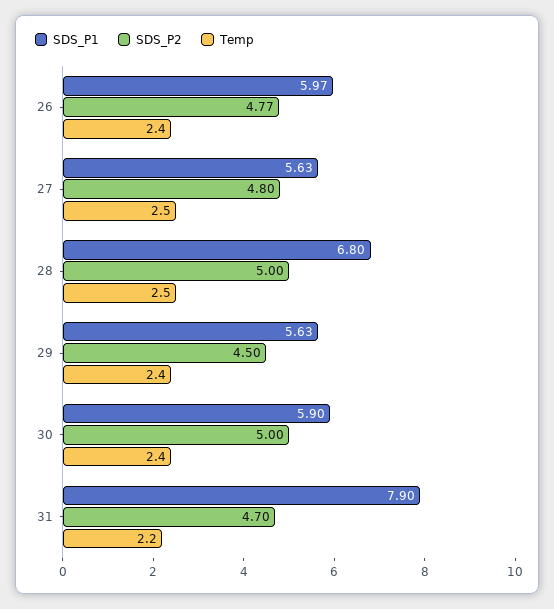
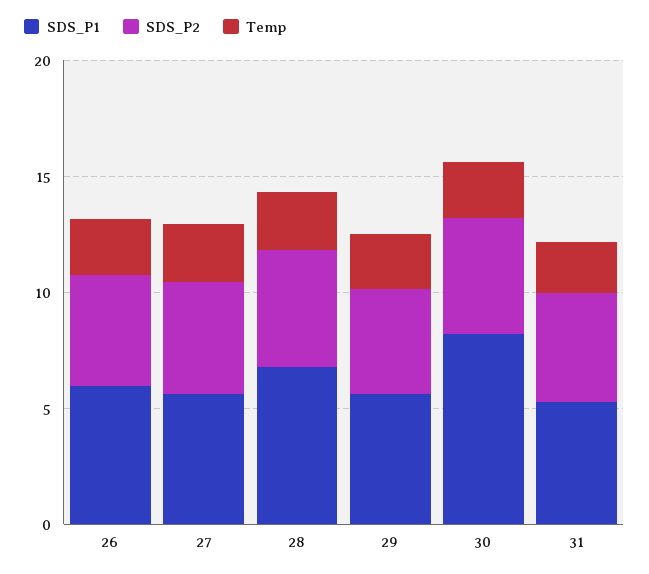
SDS_P1, 30: 5.9 -> 8
SDS_P1, 31: 7.9 -> 5

